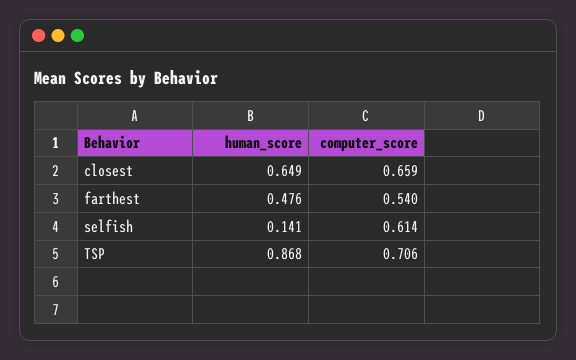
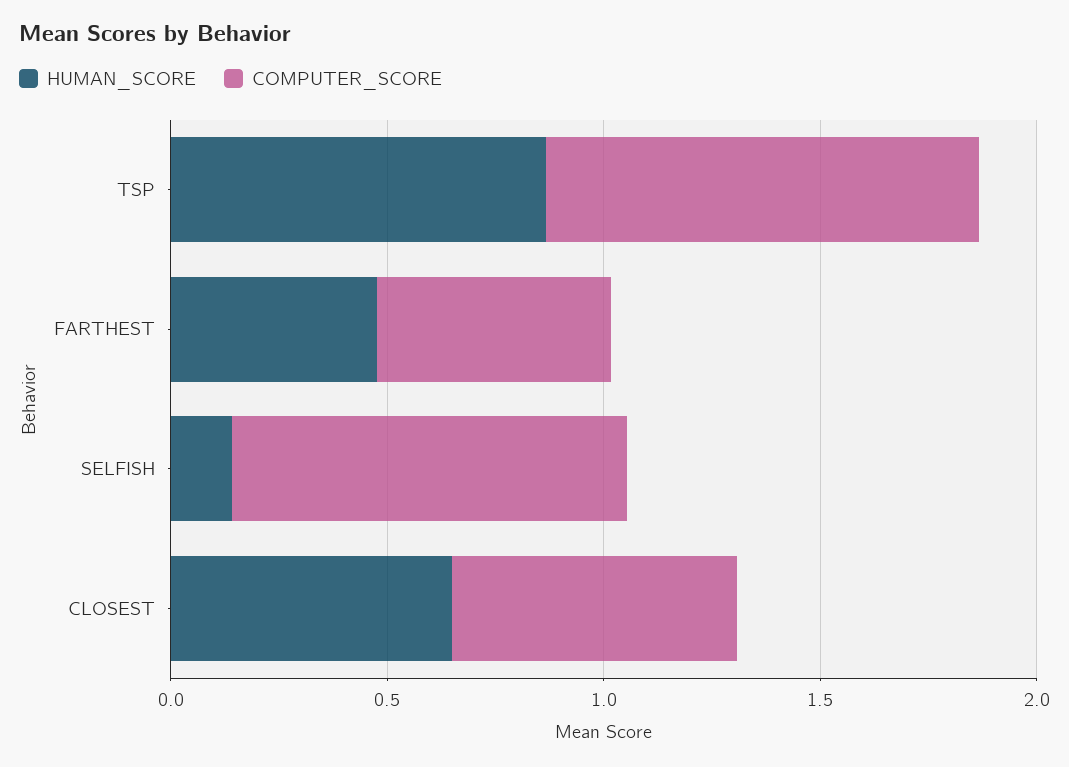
computer_score, selfish: 0.614 -> 0.9
computer_score, TSP: 0.706 -> 1

